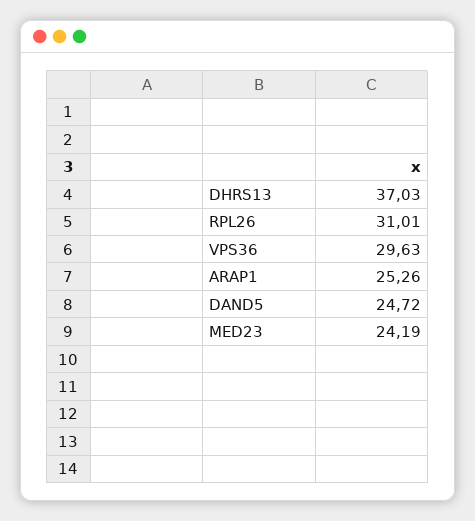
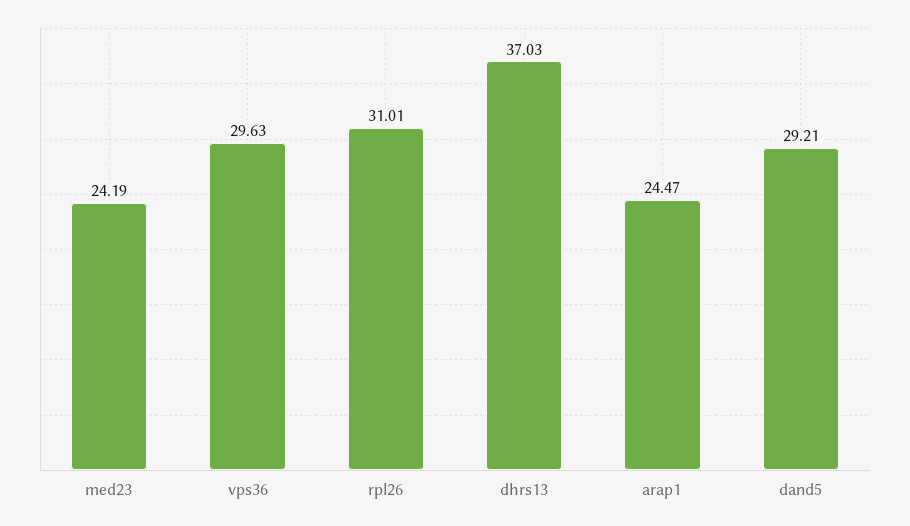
ARAP1: 25.26 -> 24.47
DAND5: 24.72 -> 29.21

